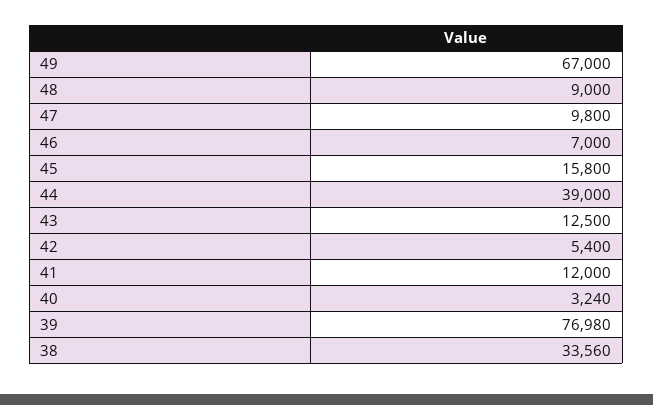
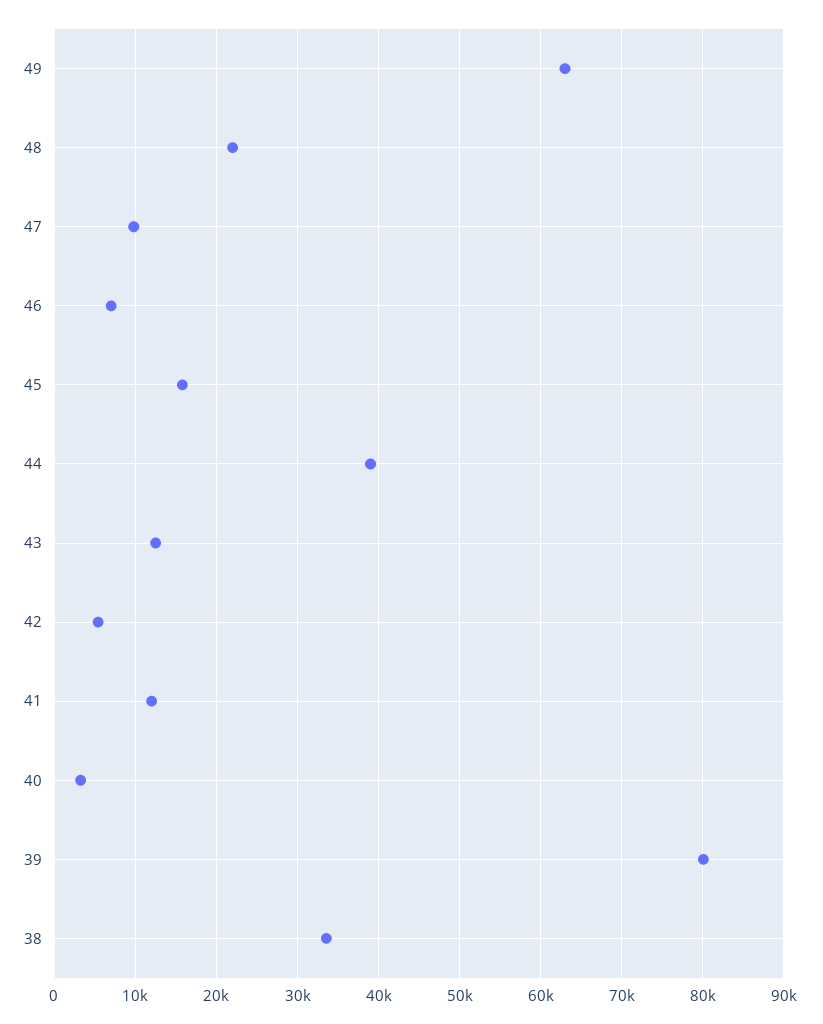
49: 67000 -> 63000
48: 9000 -> 22000
39: 76980 -> 80000

